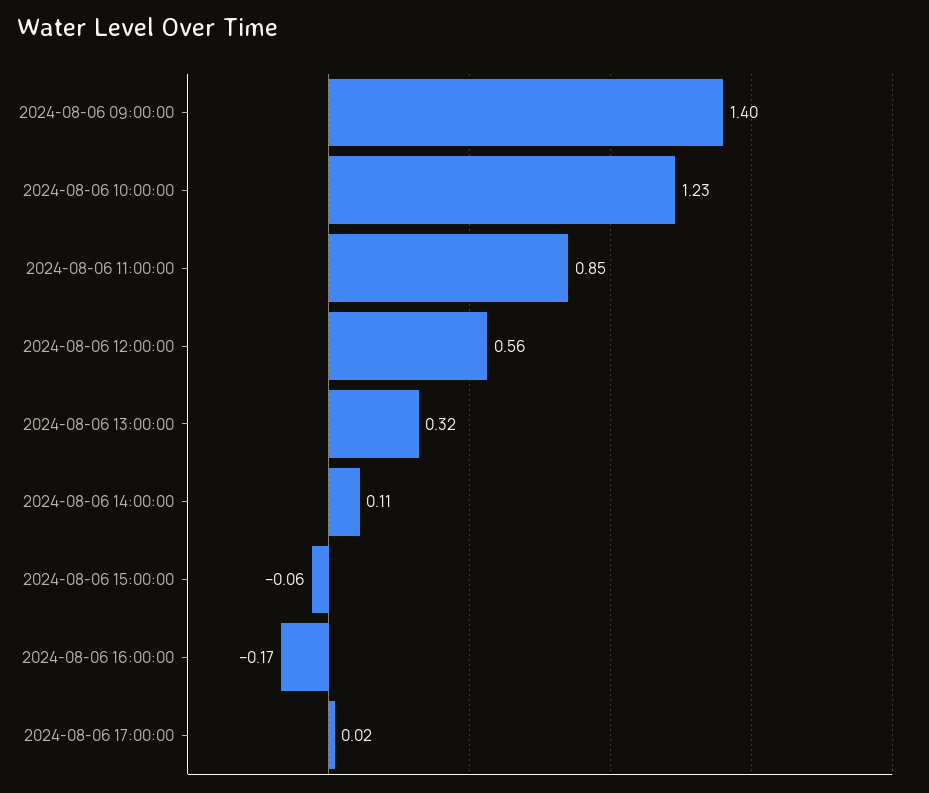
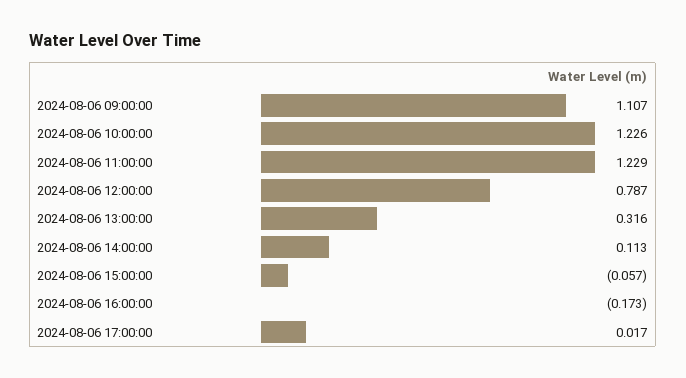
2024-08-06 09:00:00: 1.4 -> 1.107
2024-08-06 11:00:00: 0.85 -> 1.229
2024-08-06 12:00:00: 0.56 -> 0.787

